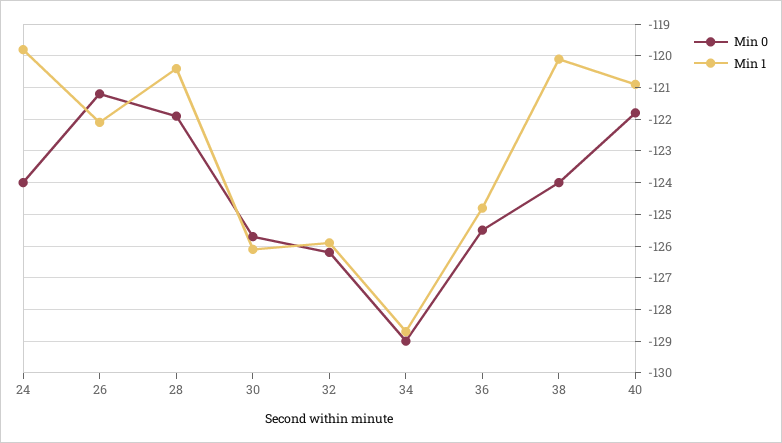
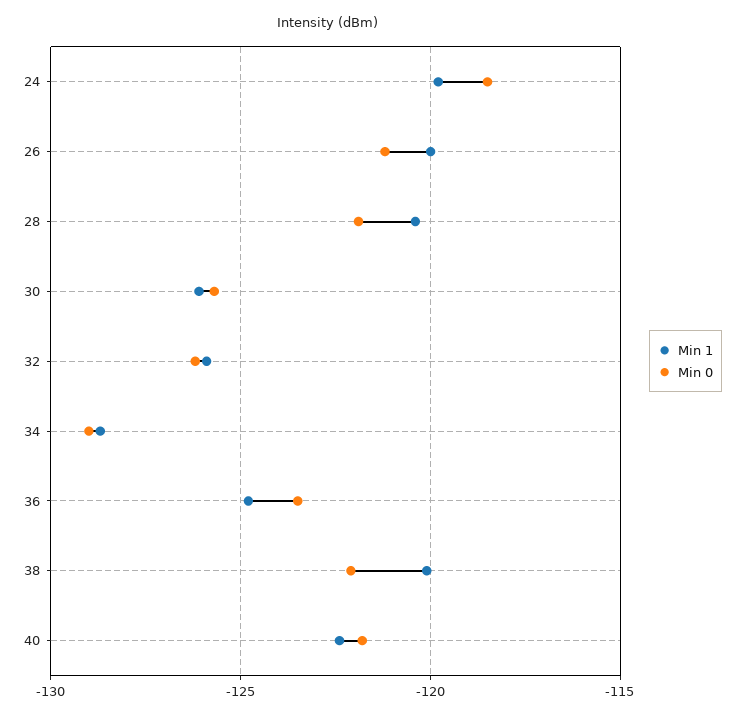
Min 0, 24: -124 -> -118.5
Min 1, 26: -122 -> -120
Min 0, 36: -125.5 -> -123.5
Min 0, 38: -124 -> -122
Min 1, 40: -121 -> -122.5

